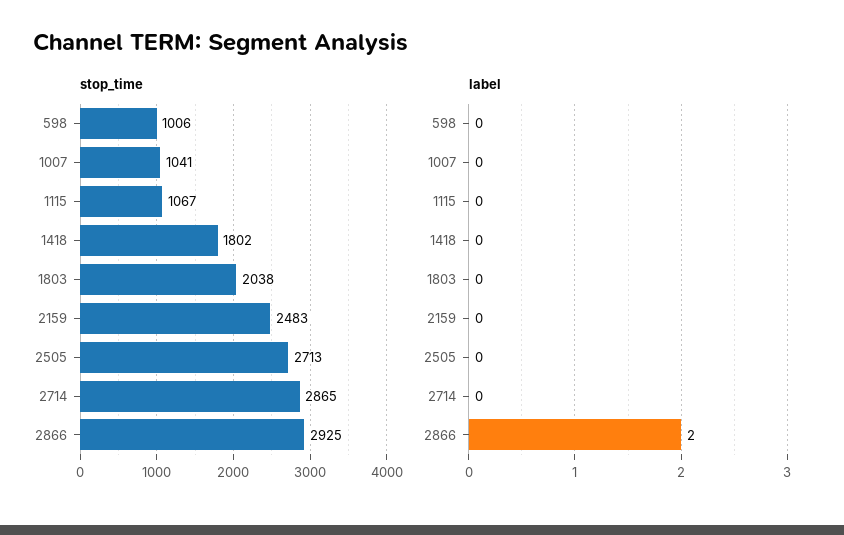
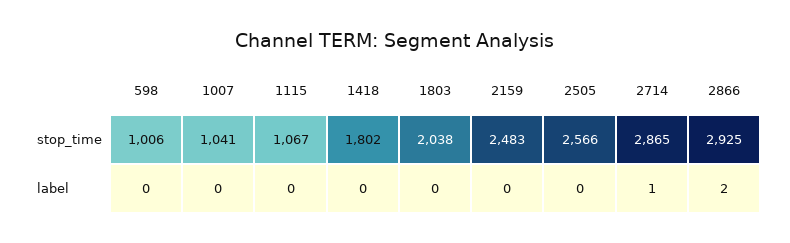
stop_time, 2505: 2713 -> 2566
label, 2714: 0 -> 1

